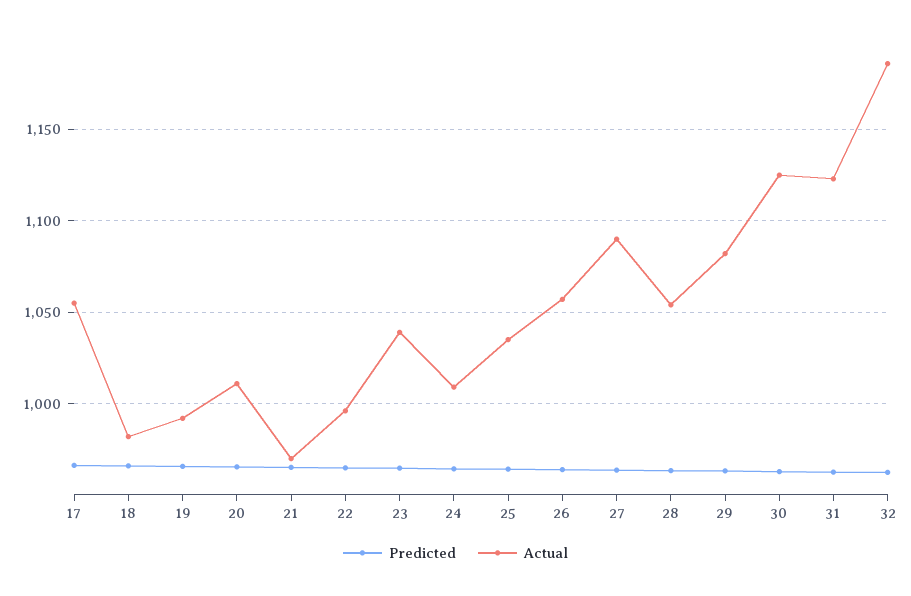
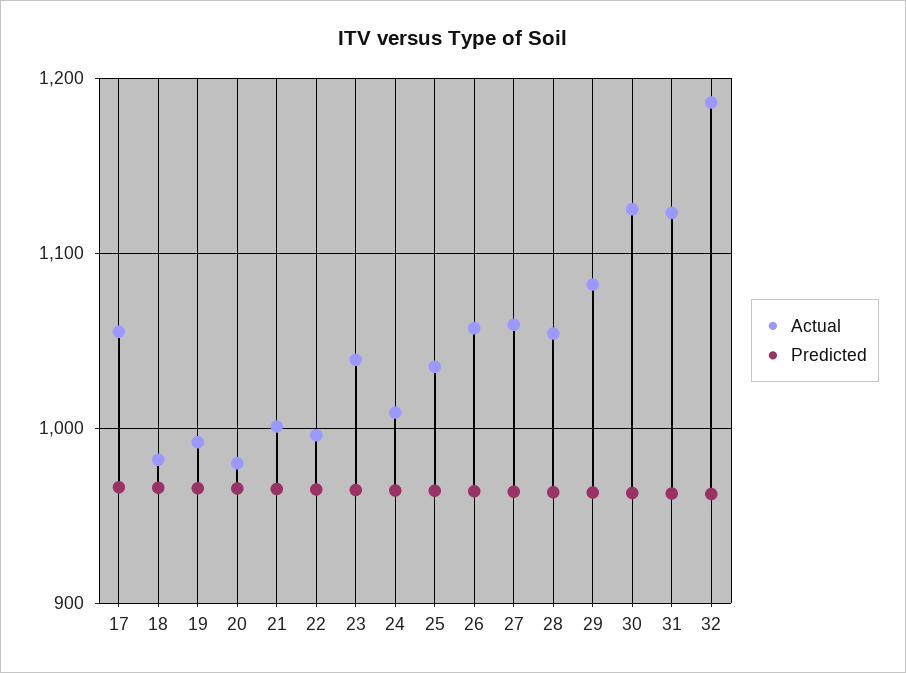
Actual, 20: 1010 -> 980
Actual, 21: 970 -> 1000
Actual, 27: 1090 -> 1060

